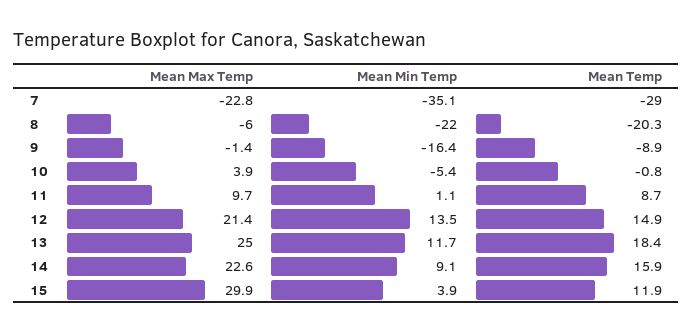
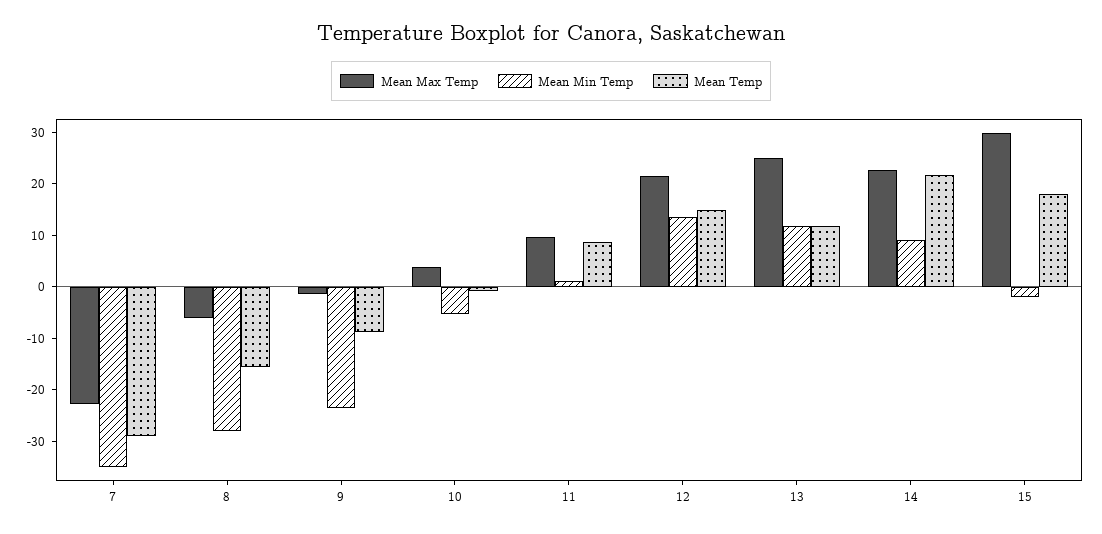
Mean Min Temp, 8: -22 -> -28
Mean Temp, 8: -20.3 -> -16
Mean Min Temp, 9: -16.4 -> -24
Mean Temp, 13: 18.4 -> 12
Mean Temp, 14: 15.9 -> 22
Mean Min Temp, 15: 3.9 -> -2
Mean Temp, 15: 11.9 -> 18

